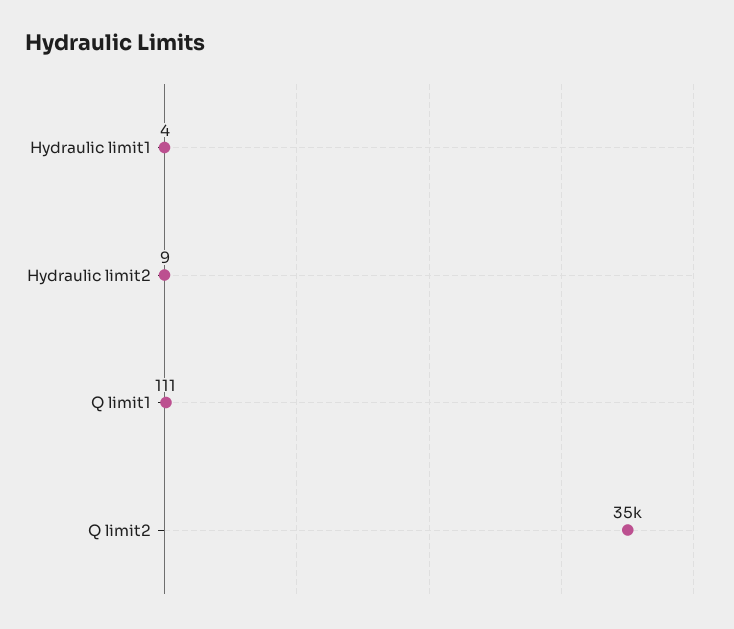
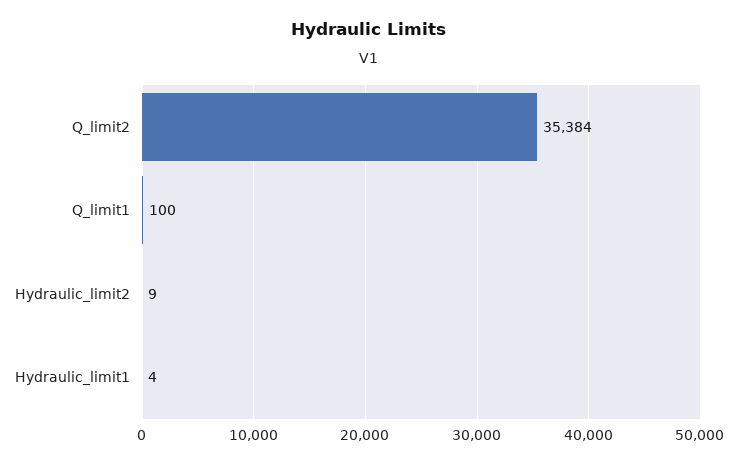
Q limit1: 111 -> 100

